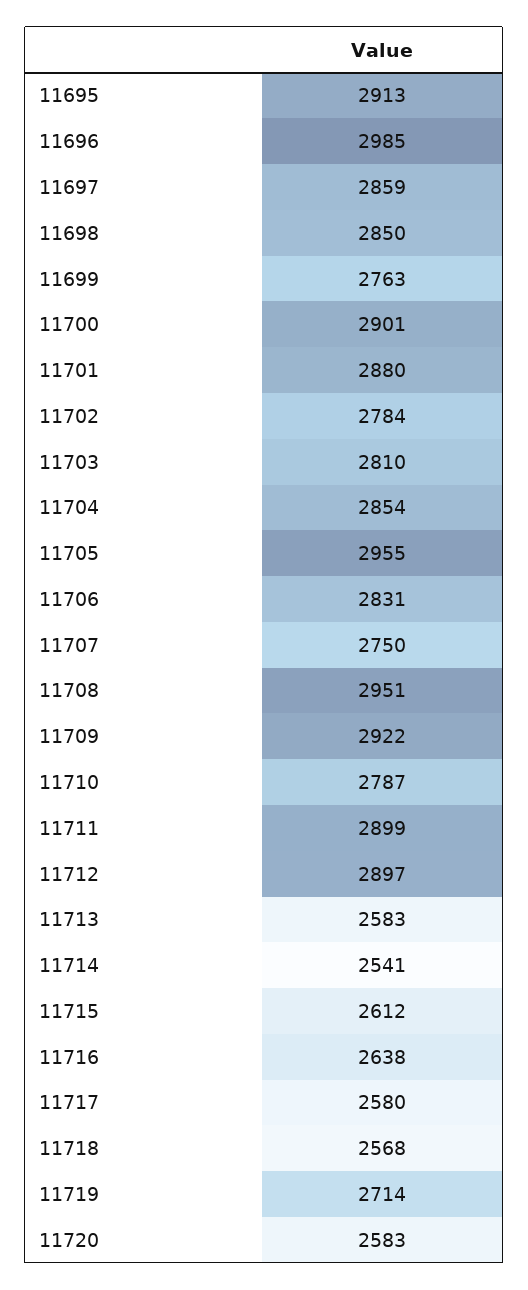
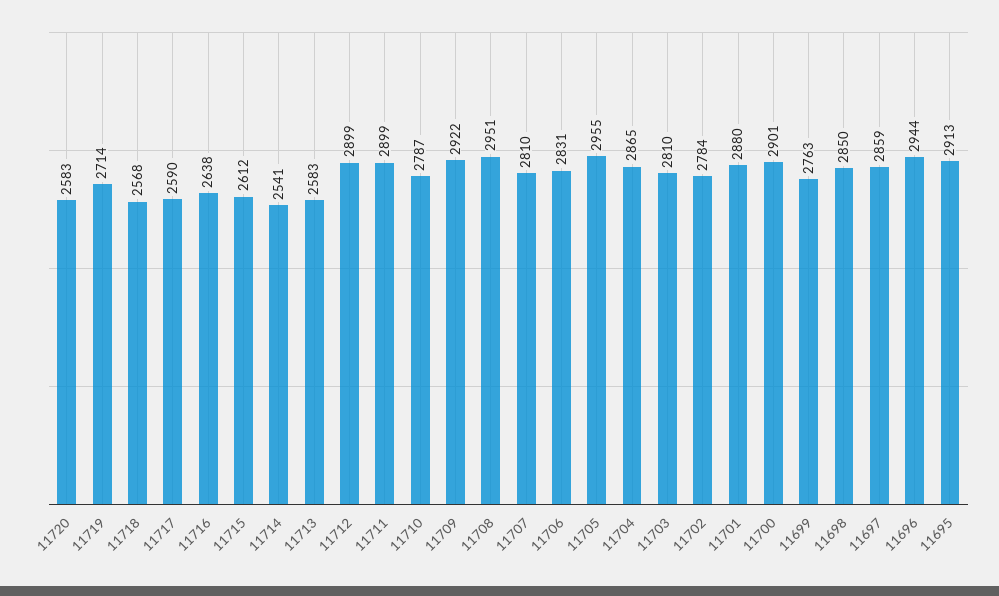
11696: 2985 -> 2944
11704: 2854 -> 2865
11707: 2750 -> 2810
11712: 2897 -> 2899
11717: 2580 -> 2590

